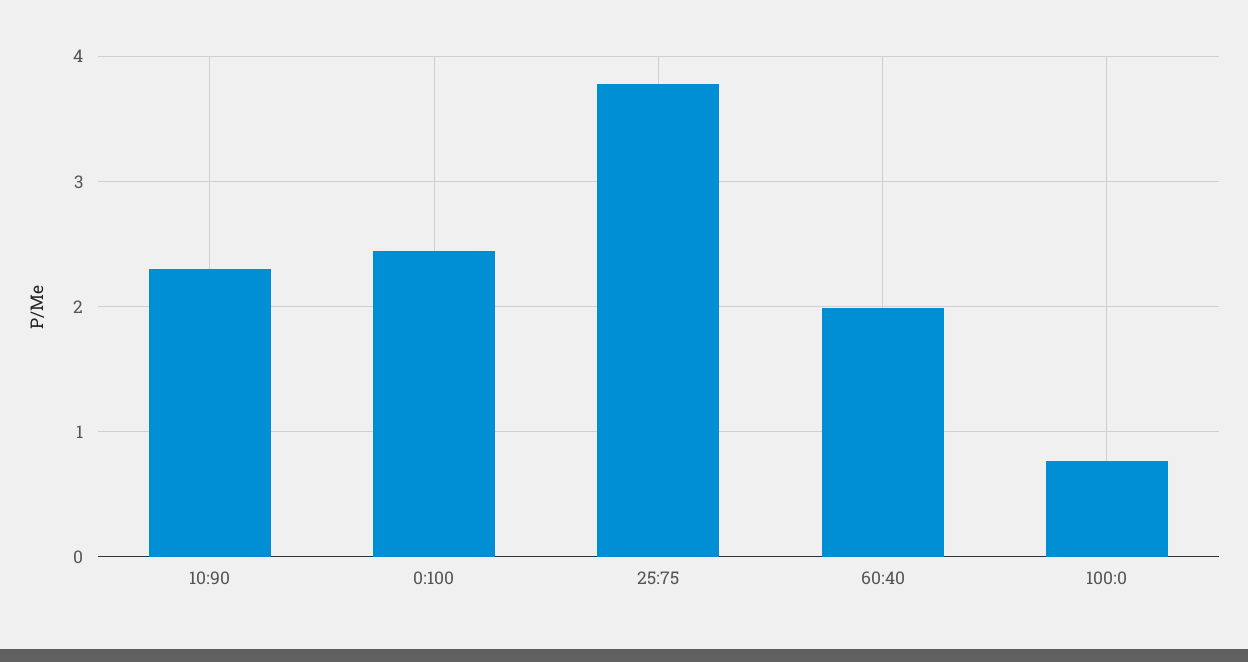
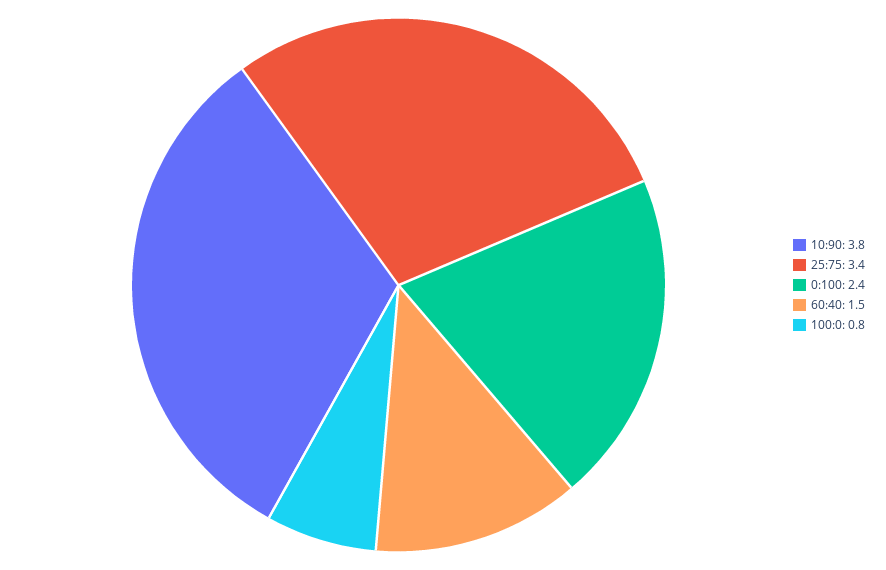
10:90: 2.3 -> 3.8
25:75: 3.8 -> 3.4
60:40: 2 -> 1.5

